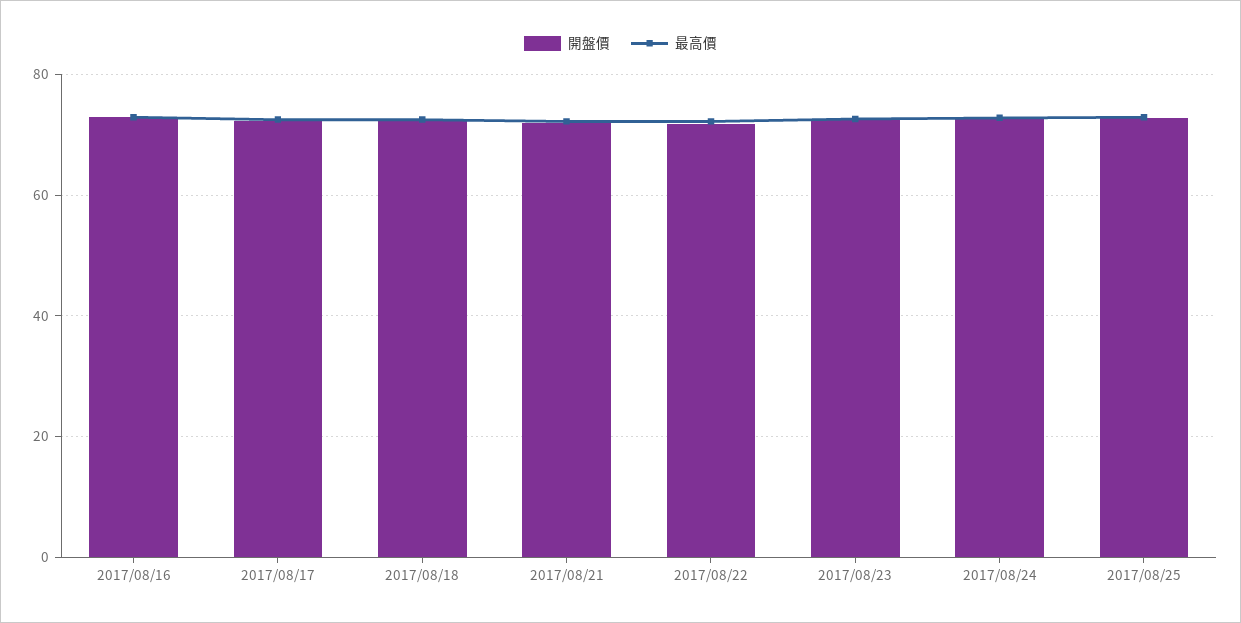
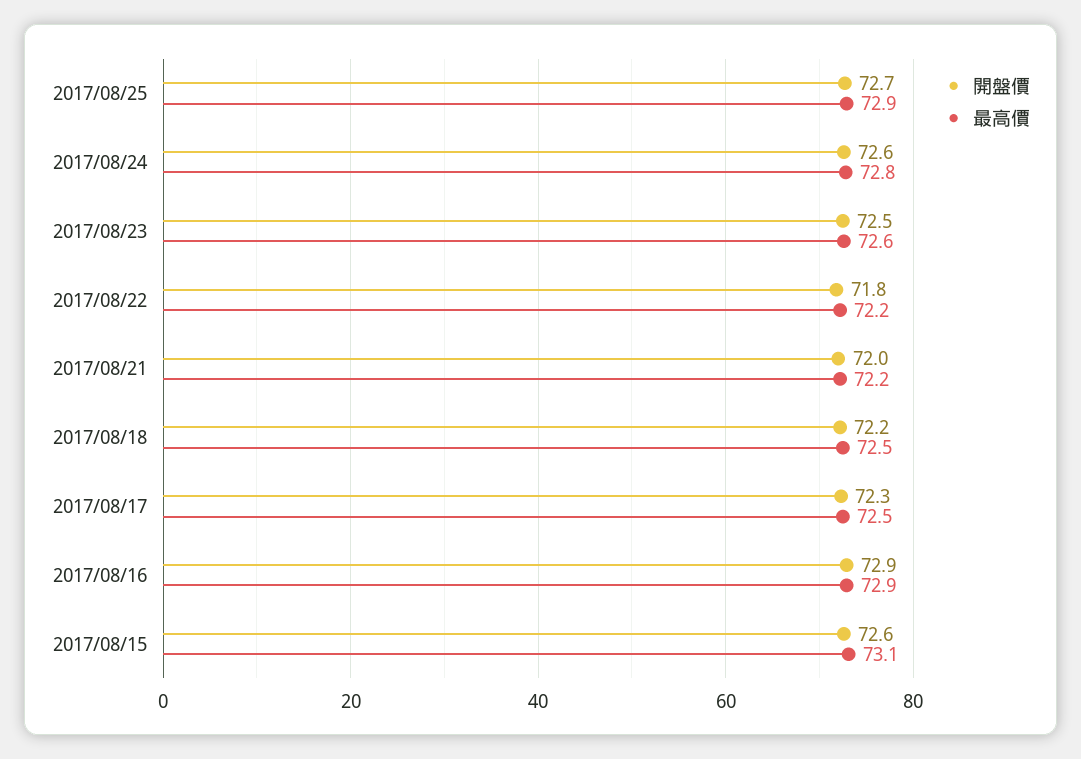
開盤價, 2017/08/15: none -> 72.6
最高價, 2017/08/15: none -> 73.1

